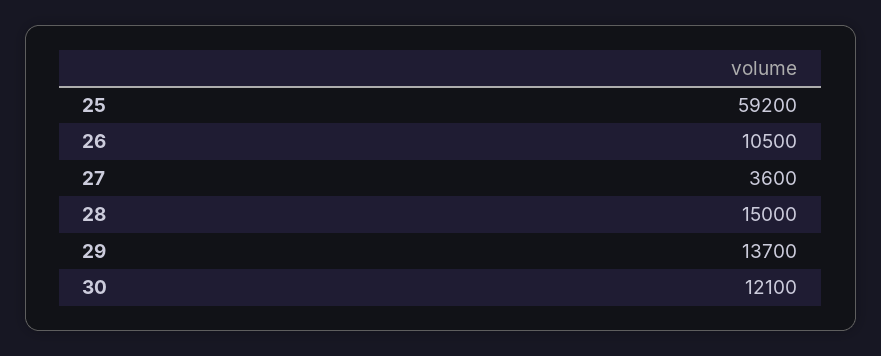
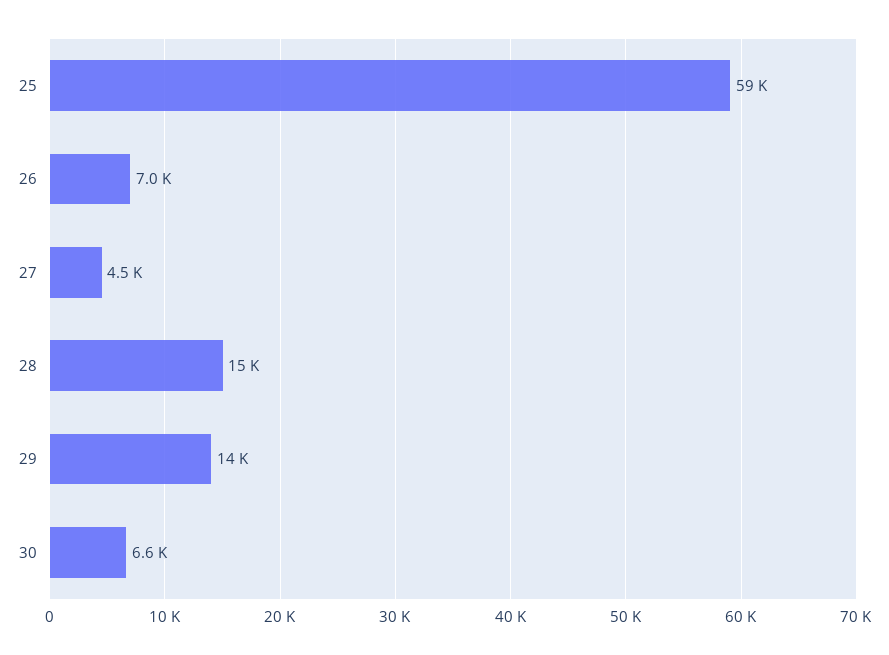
26: 10500 -> 7000
27: 3600 -> 4500
30: 12100 -> 6600

